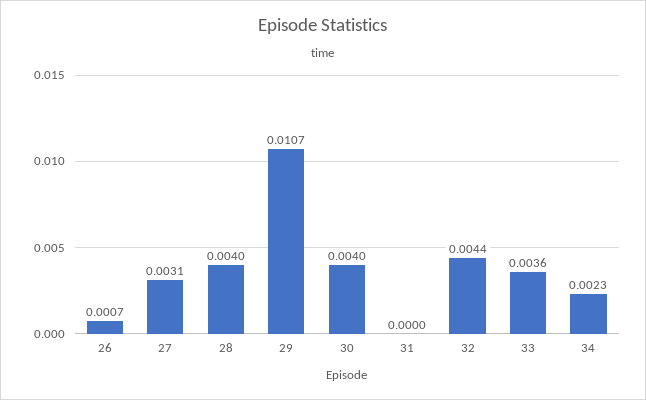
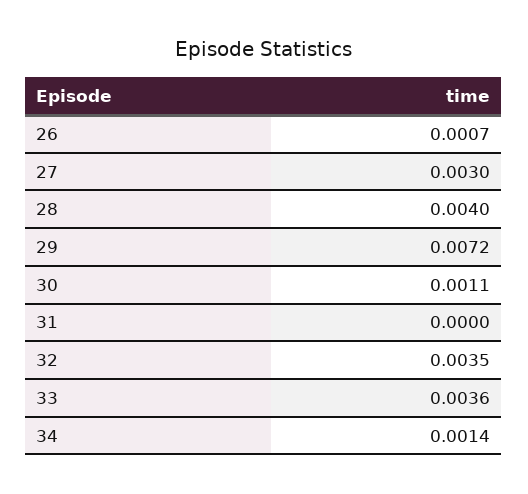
27: 0.0031 -> 0.003
29: 0.0107 -> 0.0072
30: 0.004 -> 0.0011
32: 0.0044 -> 0.0035
34: 0.0023 -> 0.0014

